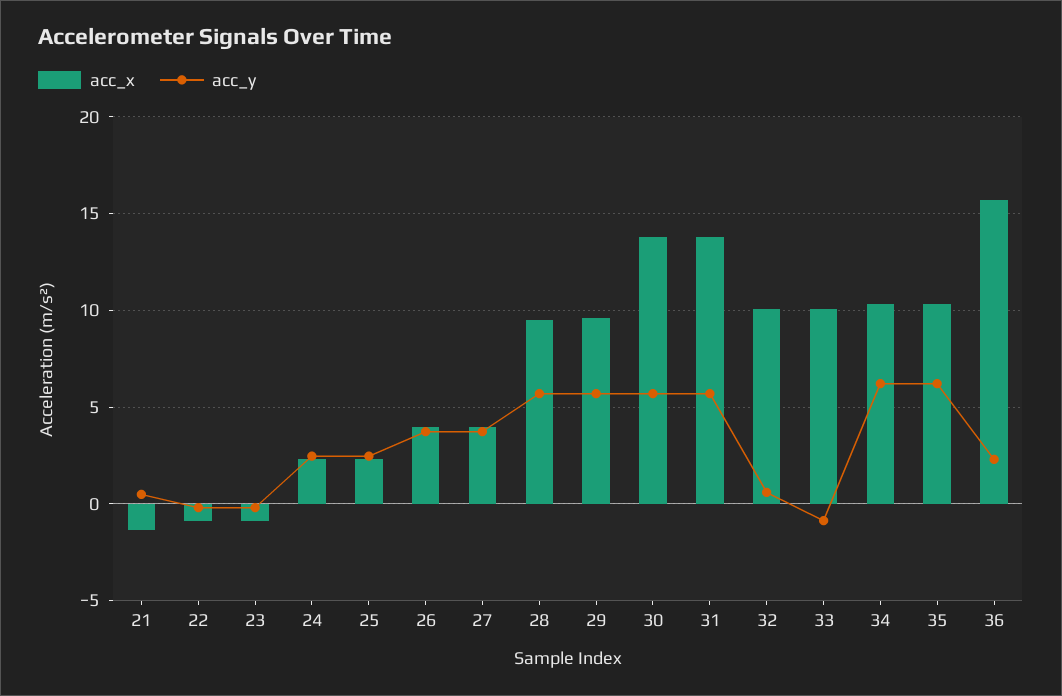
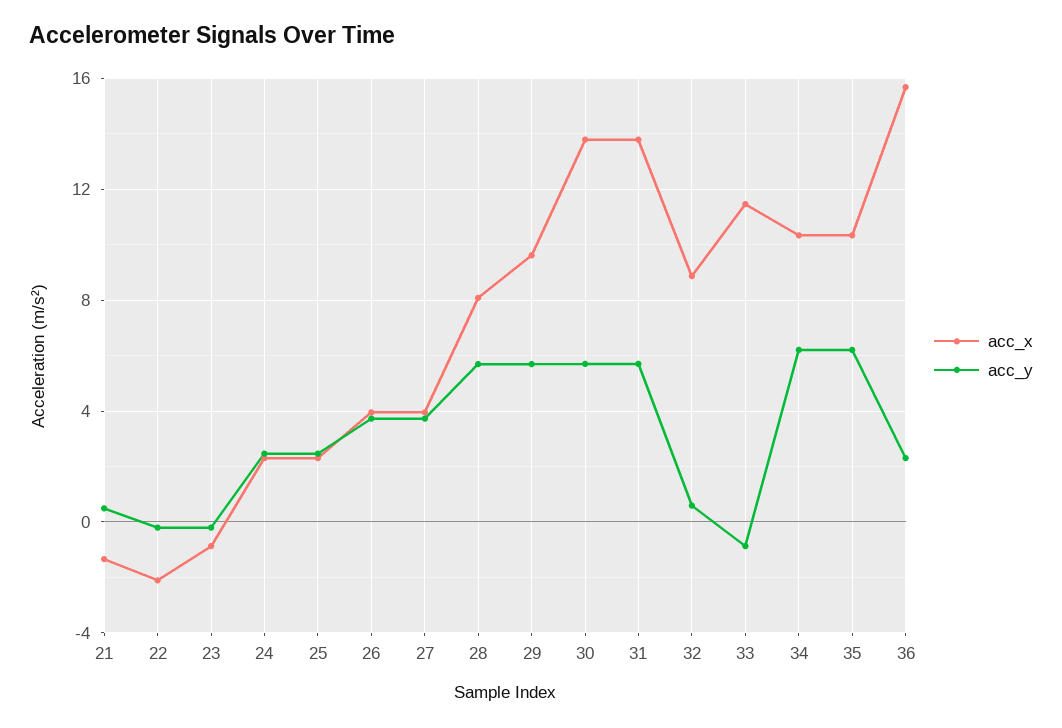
acc_x, 22: -1 -> -2
acc_x, 28: 9.5 -> 8
acc_x, 32: 10 -> 9
acc_x, 33: 10 -> 11.5

